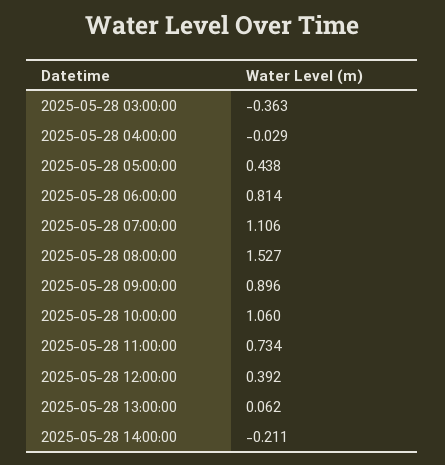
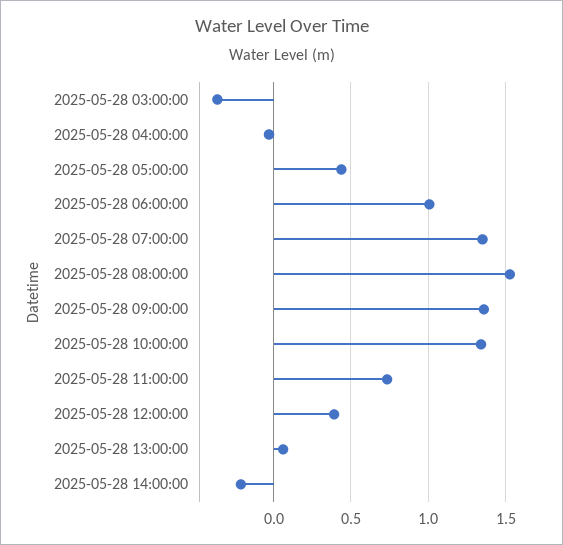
2025-05-28 06:00:00: 0.814 -> 1
2025-05-28 07:00:00: 1.106 -> 1.35
2025-05-28 09:00:00: 0.896 -> 1.35
2025-05-28 10:00:00: 1.06 -> 1.35

